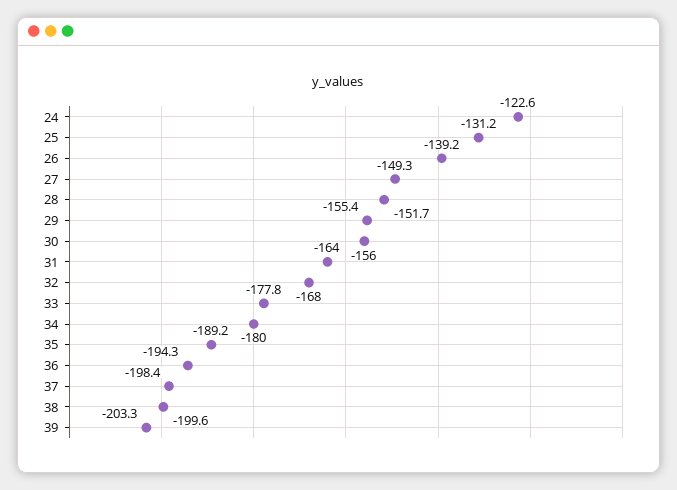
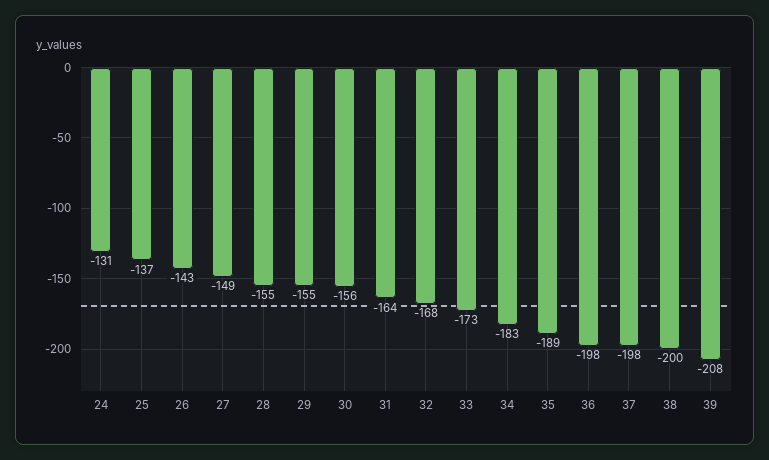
24: -122.6 -> -131
25: -131.2 -> -137
26: -139.2 -> -143
28: -151.7 -> -155
33: -177.8 -> -173
34: -180 -> -183
36: -194.3 -> -198
39: -203.3 -> -208

